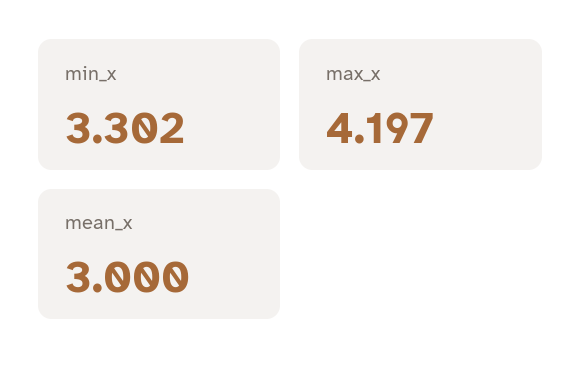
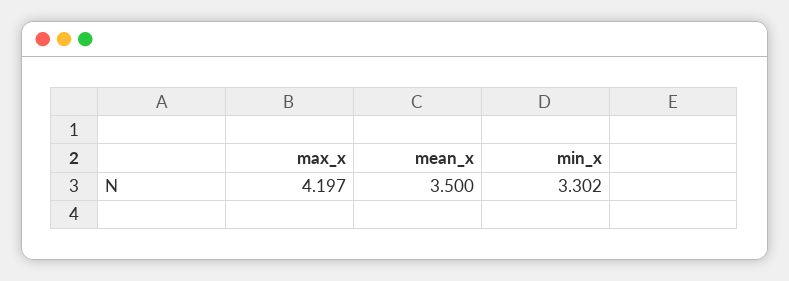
mean_x: 3 -> 3.5

